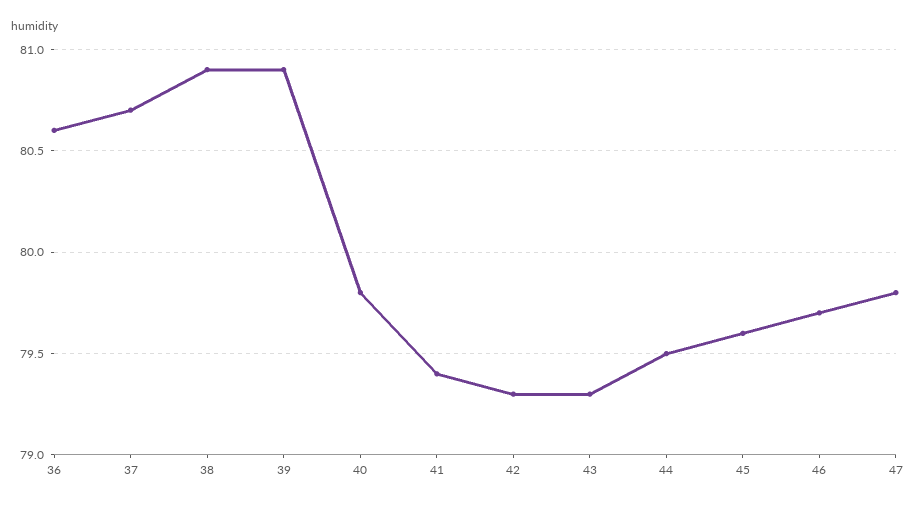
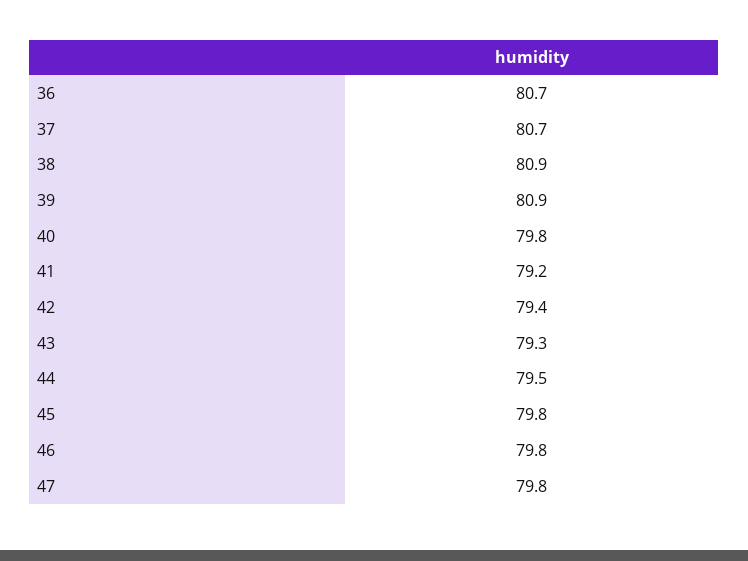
36: 80.6 -> 80.7
41: 79.4 -> 79.2
42: 79.3 -> 79.4
45: 79.6 -> 79.8
46: 79.7 -> 79.8

